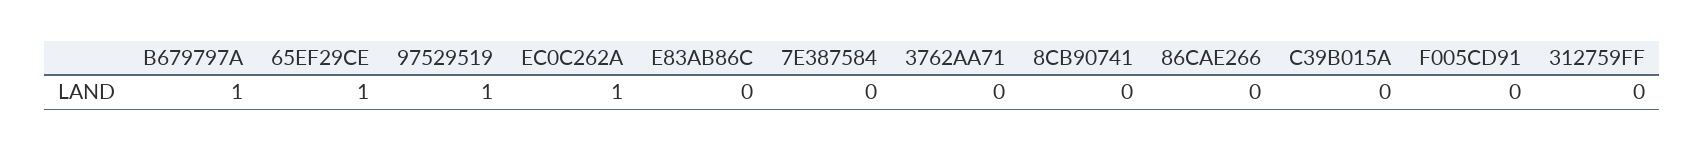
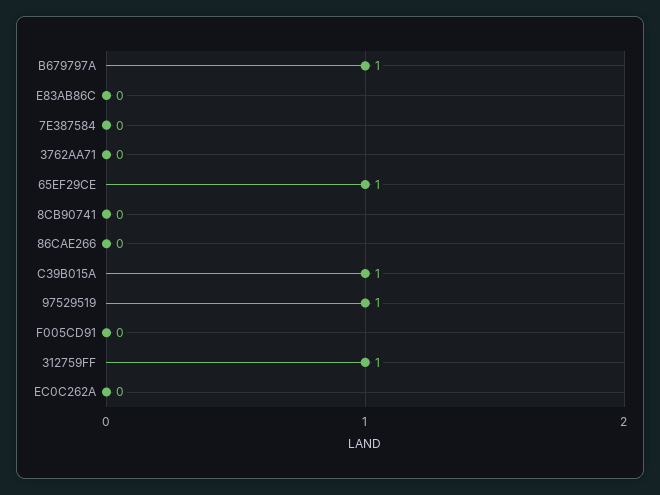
EC0C262A: 1 -> 0
C39B015A: 0 -> 1
312759FF: 0 -> 1

